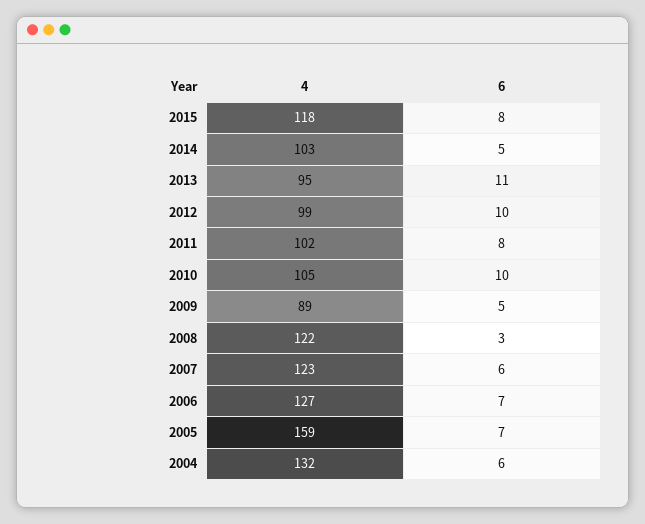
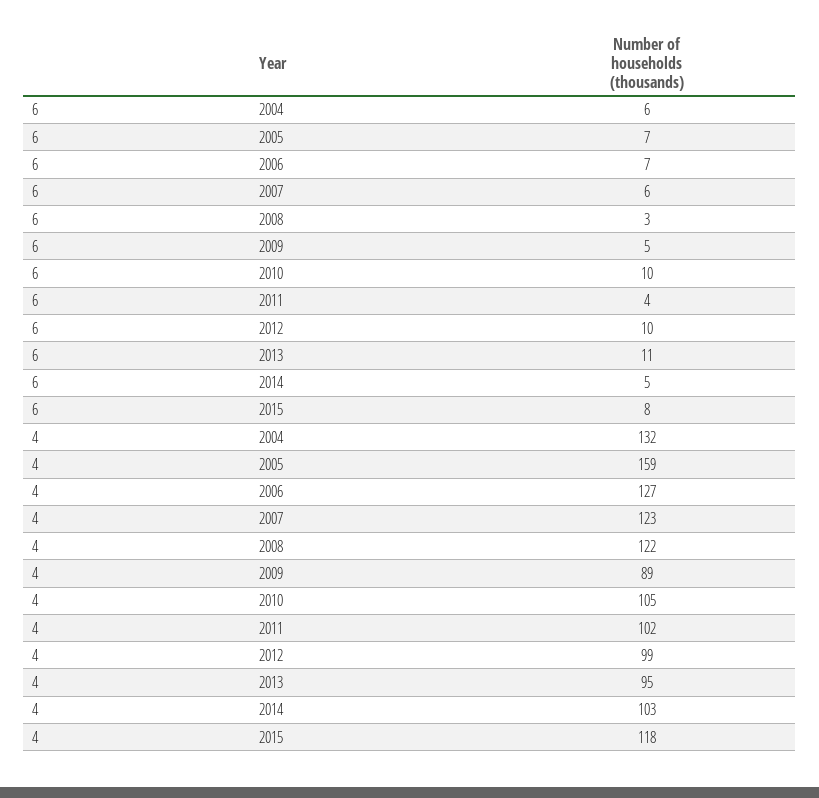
6, 2011: 8 -> 4

